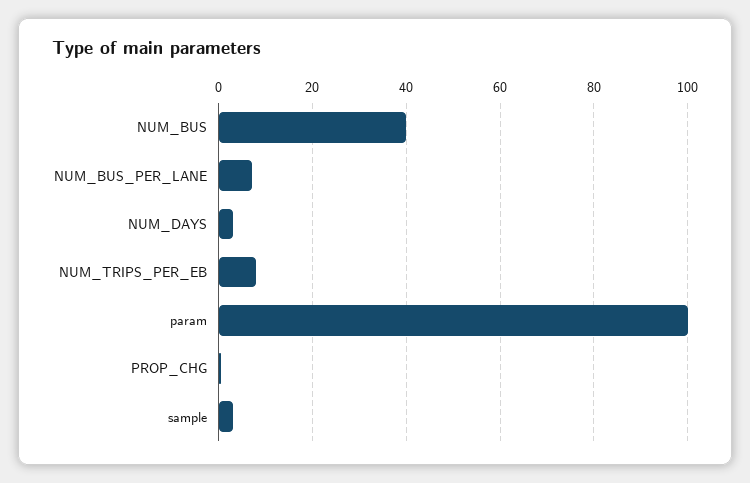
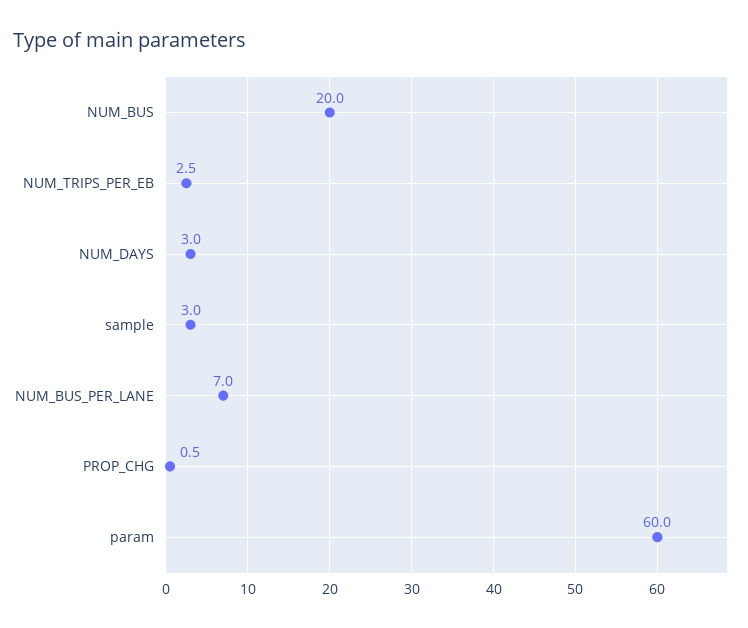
NUM_BUS: 40 -> 20
NUM_TRIPS_PER_EB: 8 -> 2.5
param: 100 -> 60

